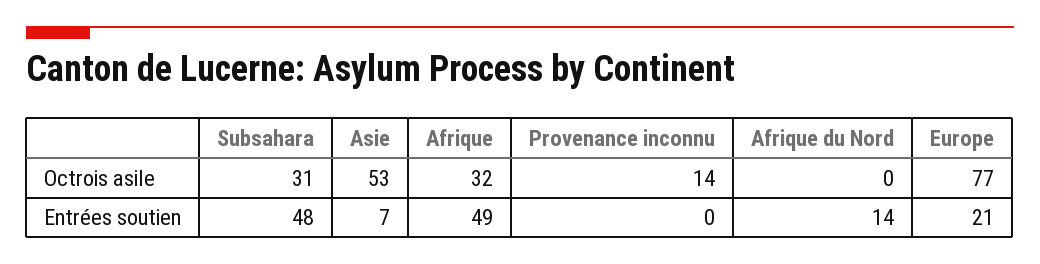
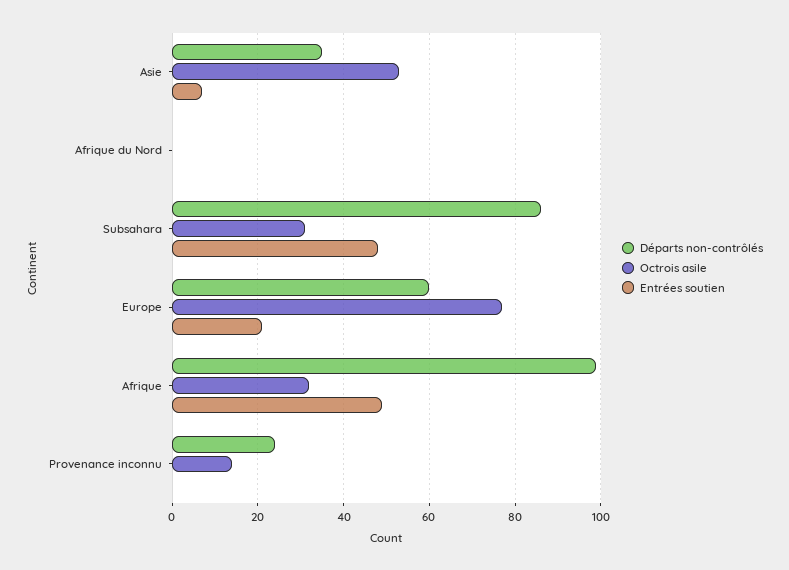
Entrées soutien, Afrique du Nord: 14 -> 0
Départs non-contrôlés, Asie: none -> 35
Départs non-contrôlés, Afrique du Nord: none -> 0
Départs non-contrôlés, Subsahara: none -> 85
Départs non-contrôlés, Europe: none -> 60
Départs non-contrôlés, Afrique: none -> 100
Départs non-contrôlés, Provenance inconnu: none -> 25

